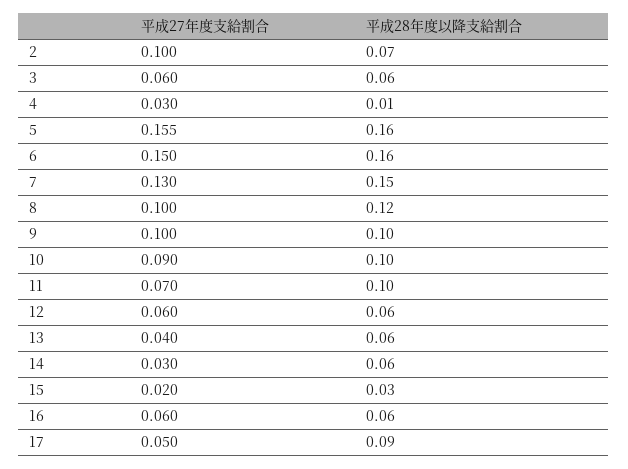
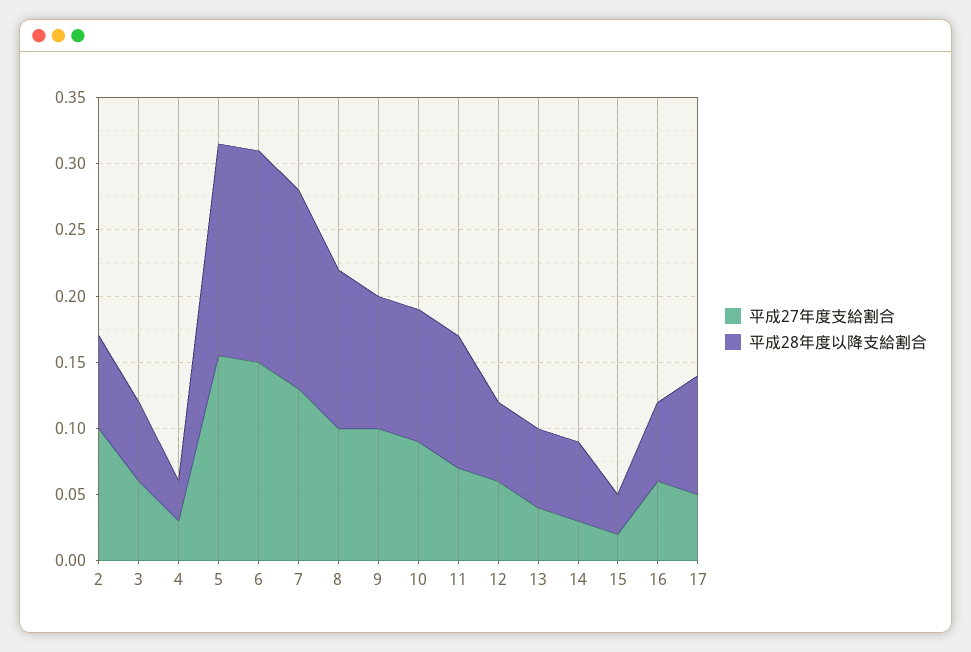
平成28年度以降支給割合, 4: 0.01 -> 0.03

